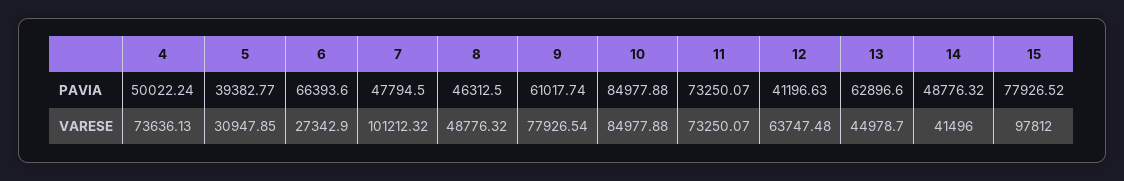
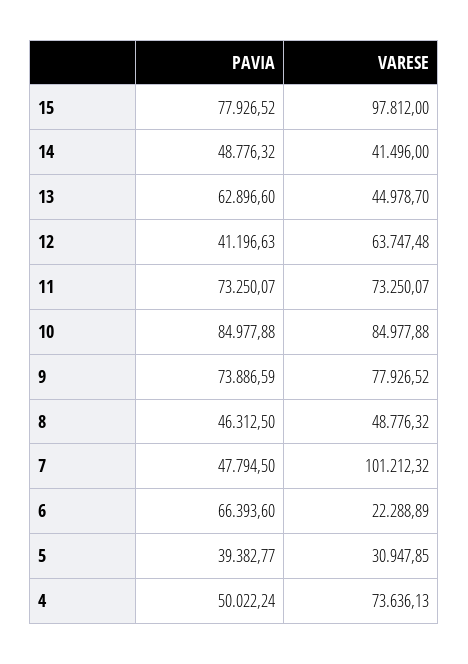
9, PAVIA: 61017.74 -> 73886.59
6, VARESE: 27342.9 -> 22288.89
9, VARESE: 77926.54 -> 77926.52

